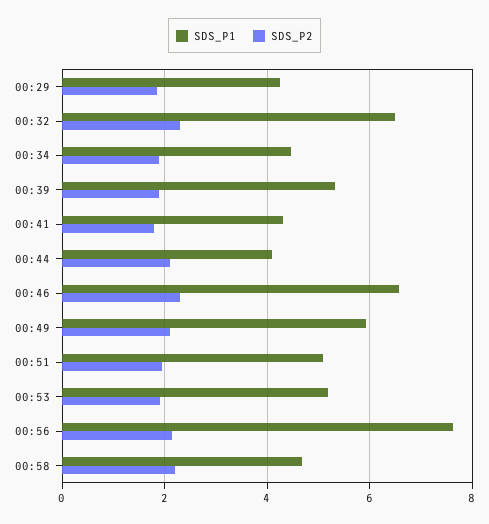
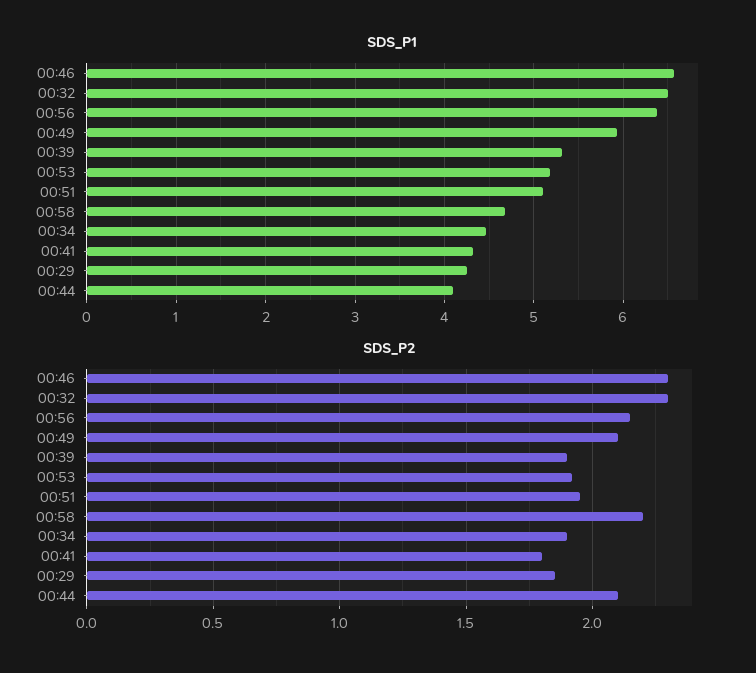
SDS_P1, 00:56: 7.6 -> 6.4

